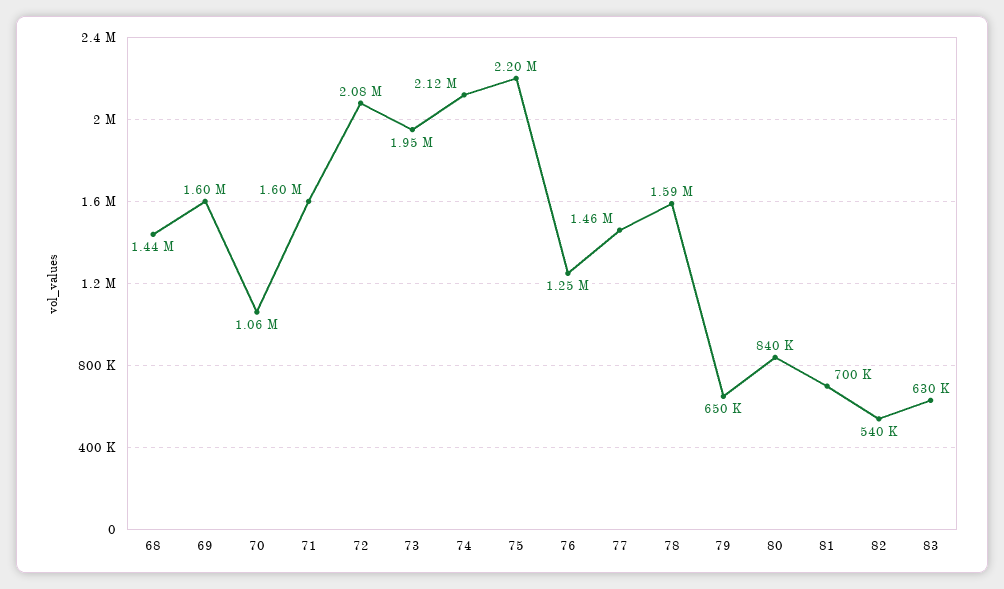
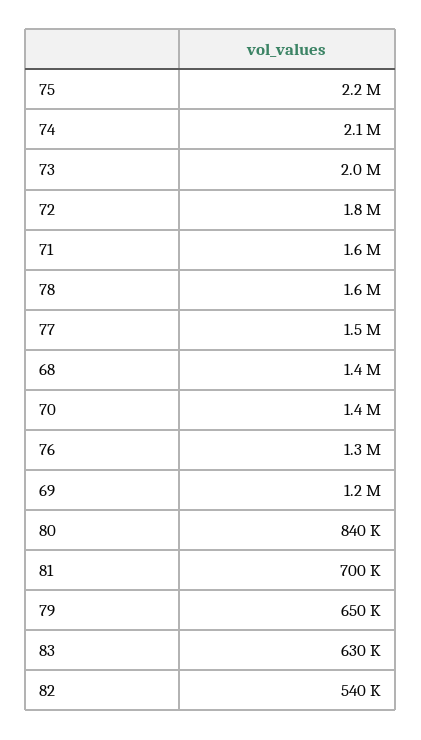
69: 1600000 -> 1200000
70: 1060000 -> 1400000
72: 2080000 -> 1800000

